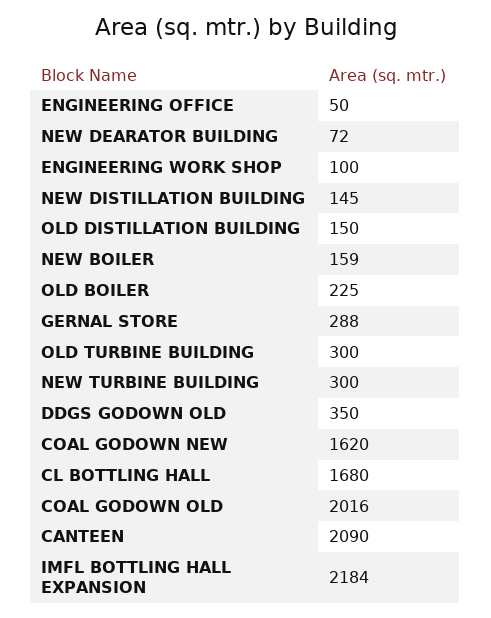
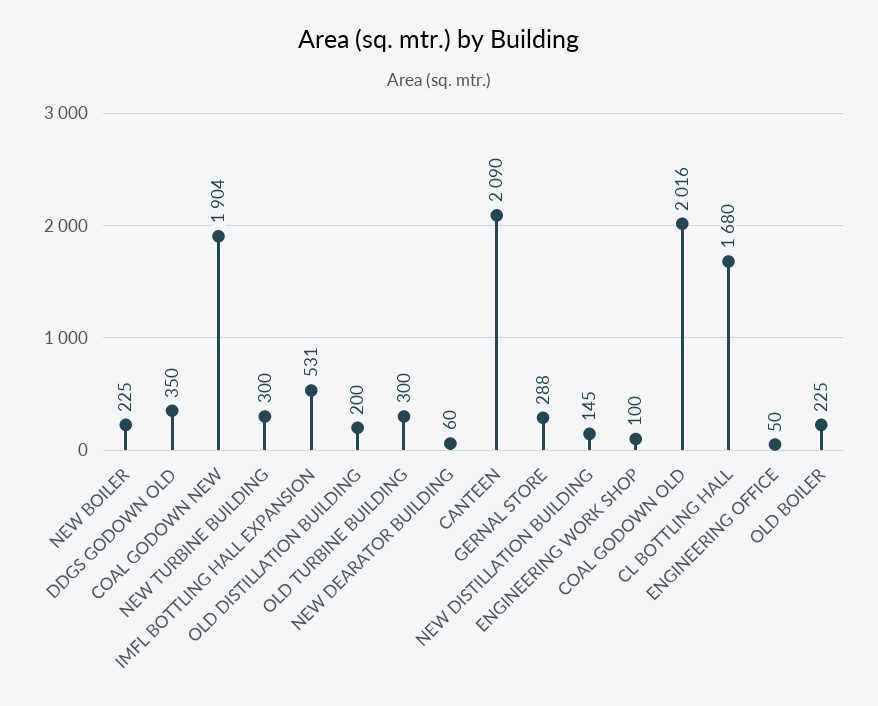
NEW DEARATOR BUILDING: 72 -> 60
OLD DISTILLATION BUILDING: 150 -> 200
NEW BOILER: 159 -> 225
COAL GODOWN NEW: 1620 -> 1904
IMFL BOTTLING HALL EXPANSION: 2184 -> 531

